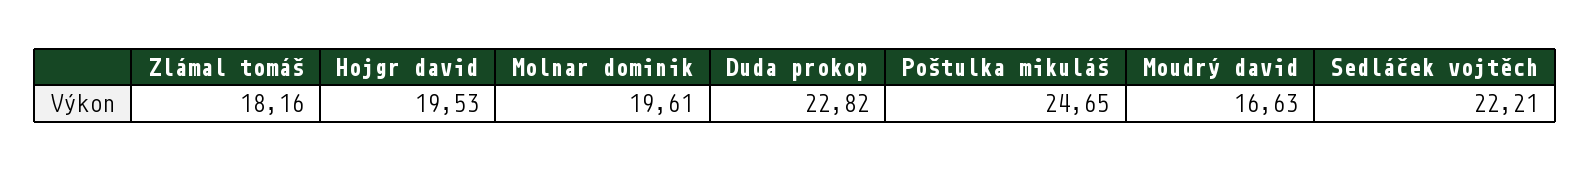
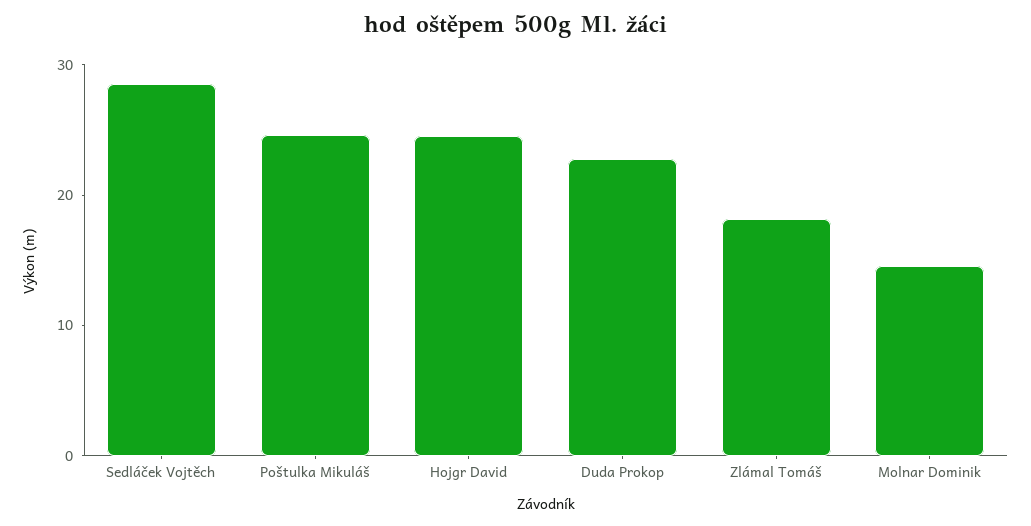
Hojgr david: 19.53 -> 24
Molnar dominik: 19.61 -> 14
Moudrý david: 16.63 -> none
Sedláček vojtěch: 22.21 -> 28

